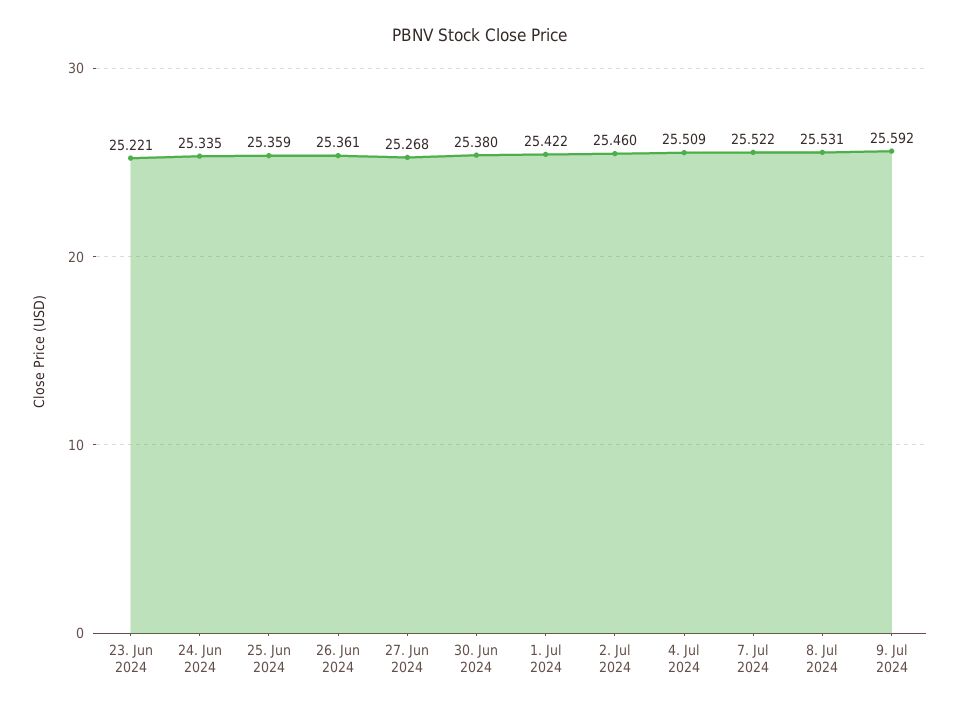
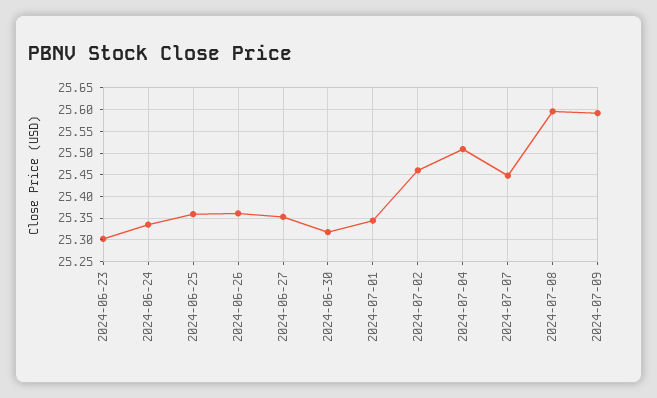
23. Jun 2024: 25.221 -> 25.3
27. Jun 2024: 25.268 -> 25.35
30. Jun 2024: 25.38 -> 25.325
1. Jul 2024: 25.422 -> 25.35
7. Jul 2024: 25.522 -> 25.45
8. Jul 2024: 25.531 -> 25.6

